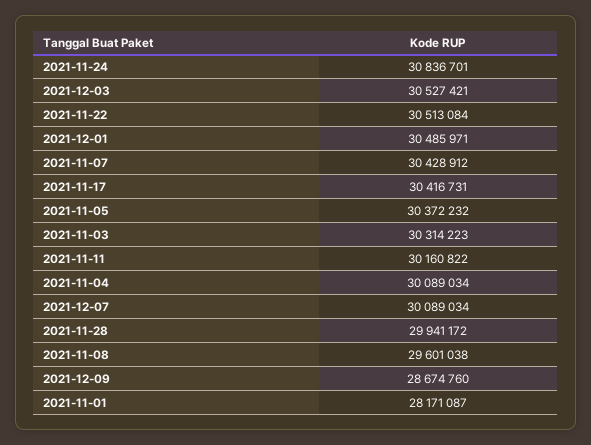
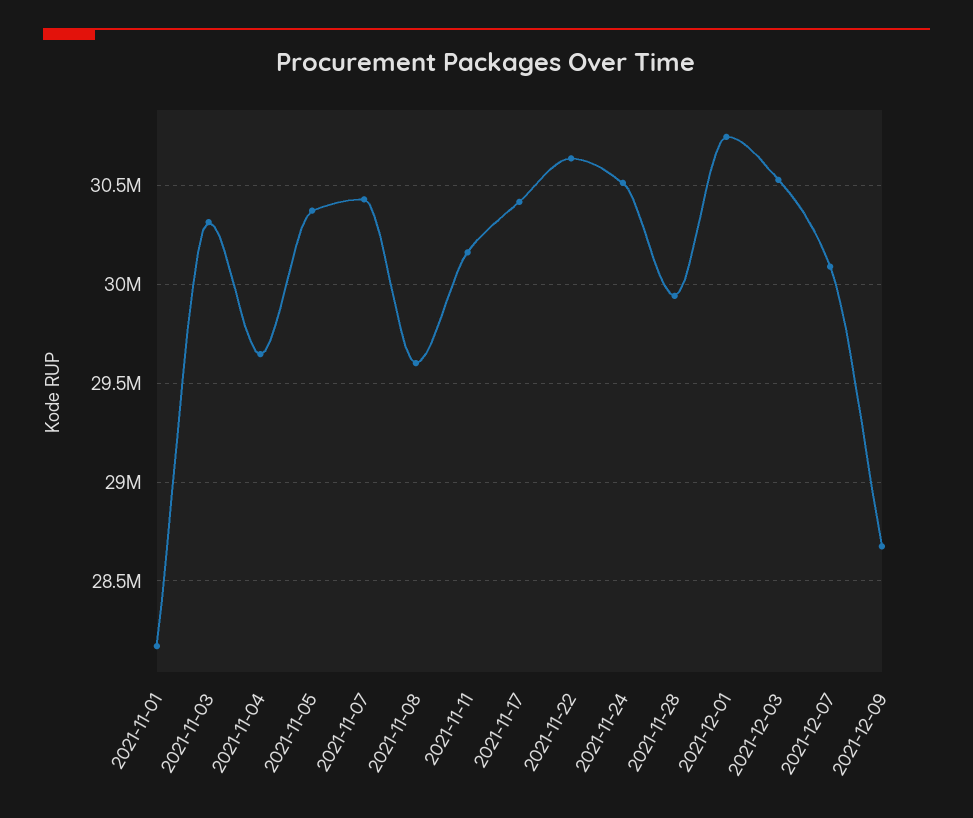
2021-11-24: 30836701 -> 30500000
2021-11-22: 30513084 -> 30650000
2021-12-01: 30485971 -> 30750000
2021-11-04: 30089034 -> 29650000

